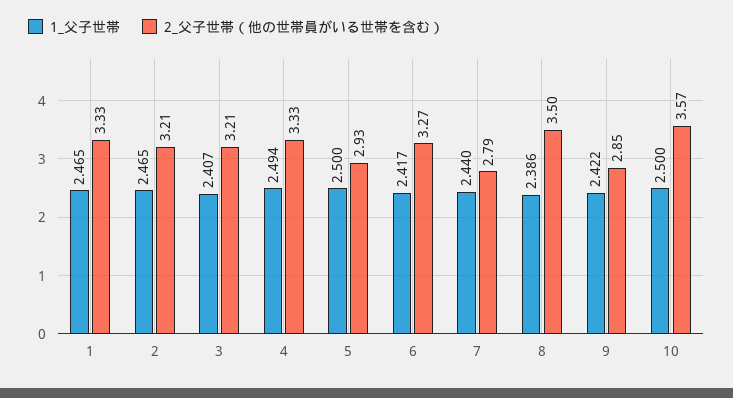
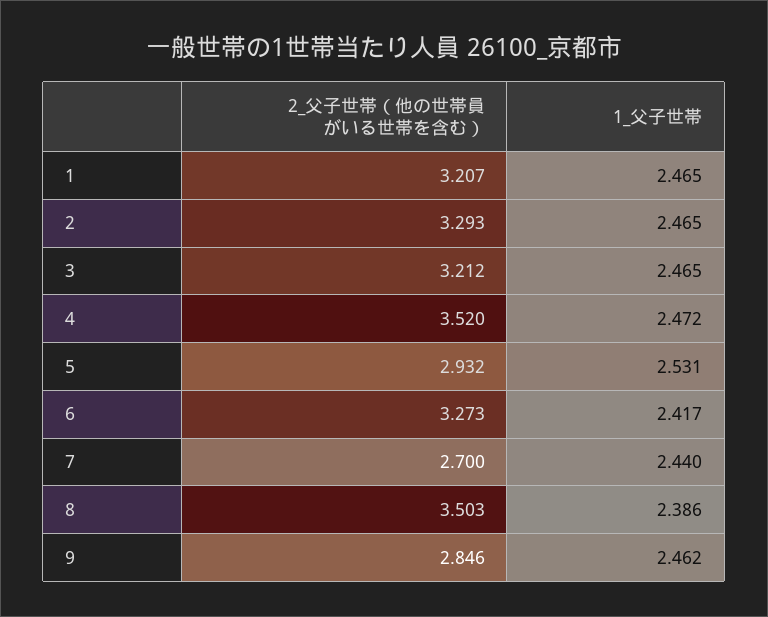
2_父子世帯（他の世帯員がいる世帯を含む）, 1: 3.33 -> 3.207
2_父子世帯（他の世帯員がいる世帯を含む）, 2: 3.21 -> 3.293
1_父子世帯, 3: 2.407 -> 2.465
1_父子世帯, 4: 2.494 -> 2.472
2_父子世帯（他の世帯員がいる世帯を含む）, 4: 3.33 -> 3.52
1_父子世帯, 5: 2.5 -> 2.531
2_父子世帯（他の世帯員がいる世帯を含む）, 7: 2.79 -> 2.7
1_父子世帯, 9: 2.422 -> 2.462
1_父子世帯, 10: 2.5 -> none
2_父子世帯（他の世帯員がいる世帯を含む）, 10: 3.57 -> none

